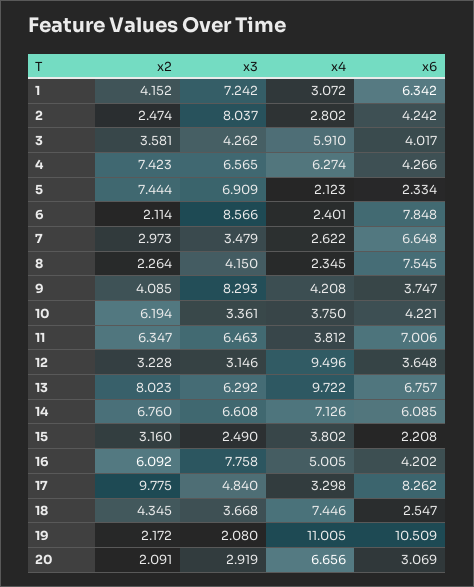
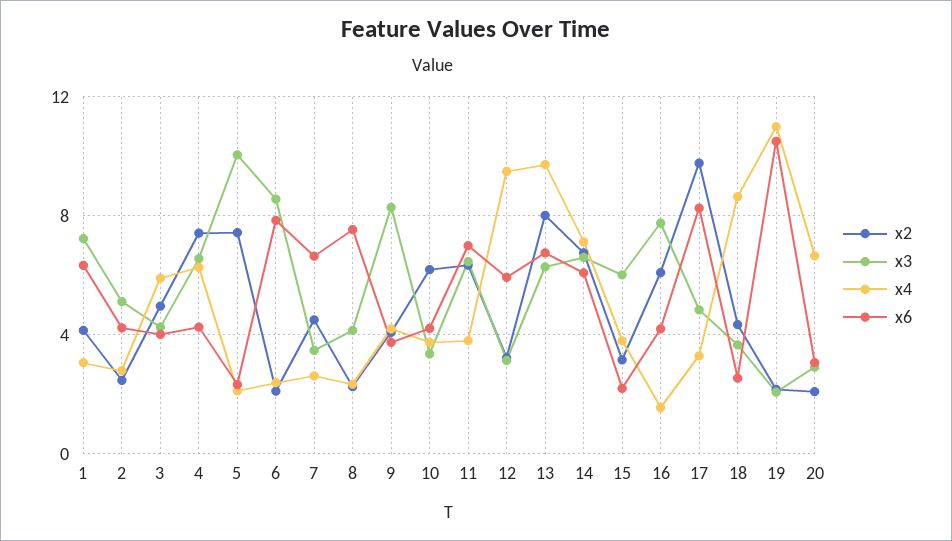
x3, 2: 8.037 -> 5
x2, 3: 3.581 -> 5
x3, 5: 6.909 -> 10
x2, 7: 2.973 -> 4.5
x6, 12: 3.648 -> 6
x3, 15: 2.49 -> 6
x4, 16: 5.005 -> 1.5
x4, 18: 7.446 -> 8.5

